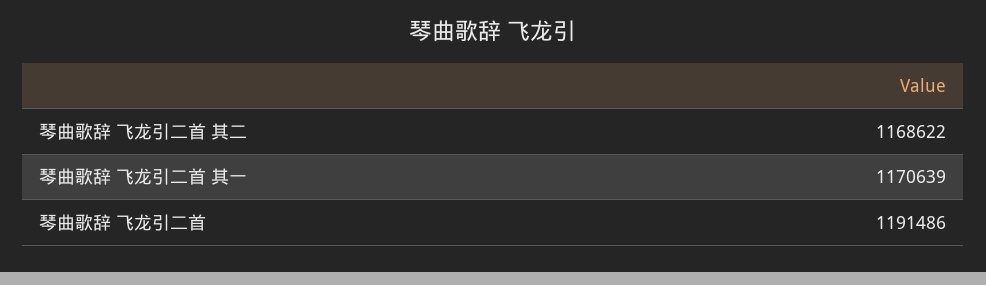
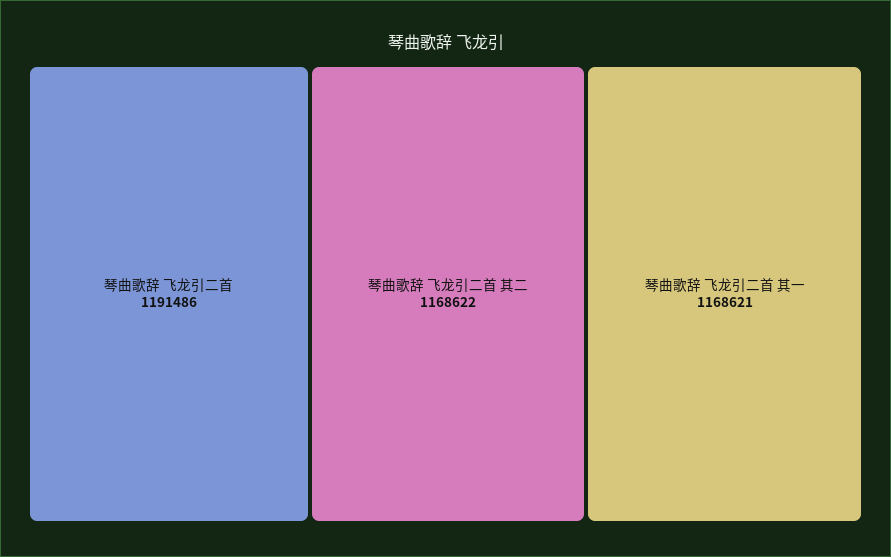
琴曲歌辞 飞龙引二首 其一: 1170639 -> 1168621

